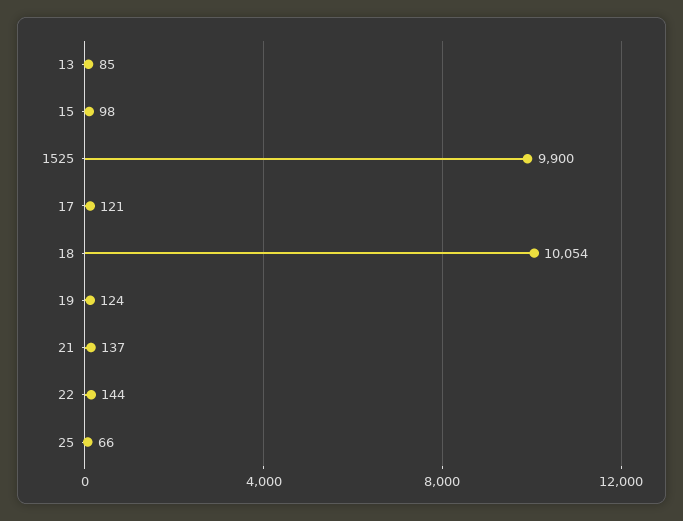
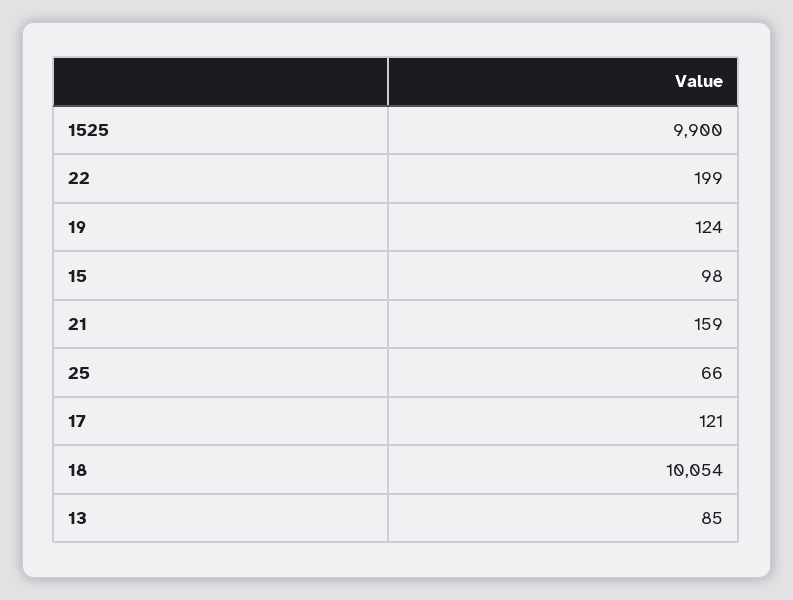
21: 137 -> 159
22: 144 -> 199

